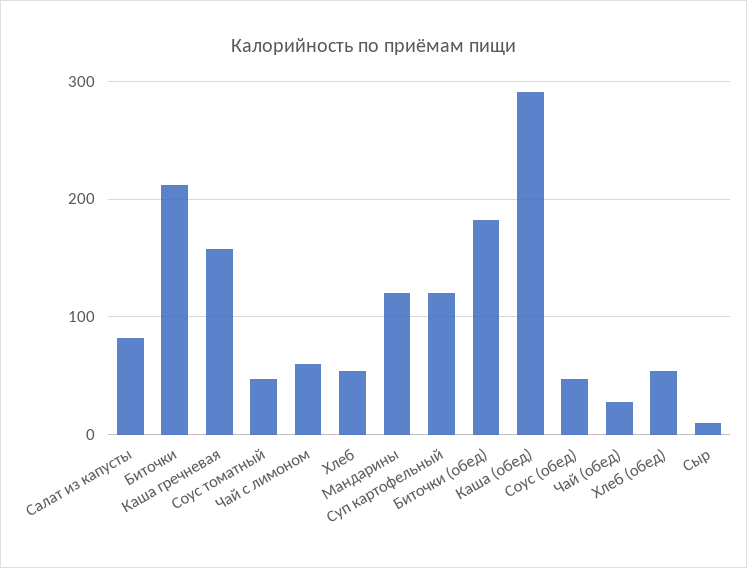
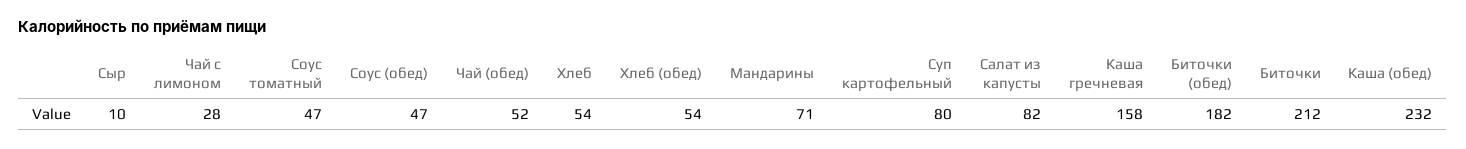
Чай с лимоном: 60 -> 28
Мандарины: 120 -> 71
Суп картофельный: 120 -> 80
Каша (обед): 290 -> 232
Чай (обед): 30 -> 52

